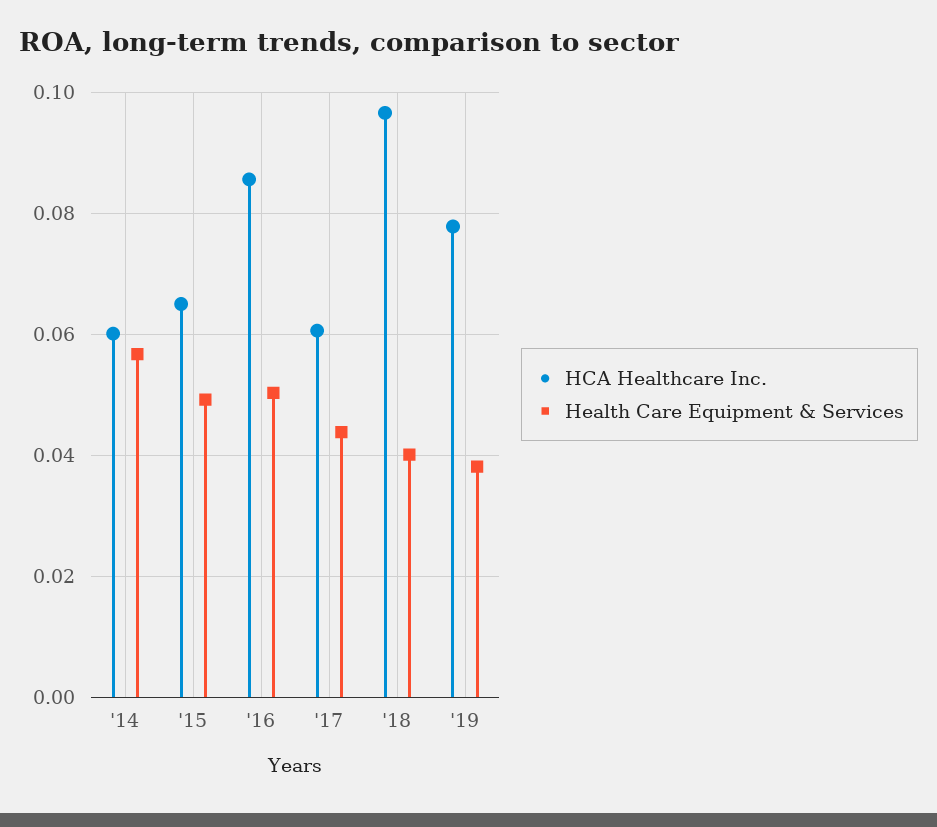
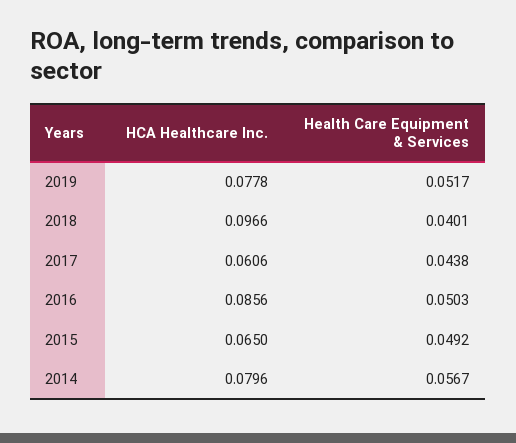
HCA Healthcare Inc., '14: 0.06 -> 0.0796
Health Care Equipment & Services, '19: 0.038 -> 0.0517

